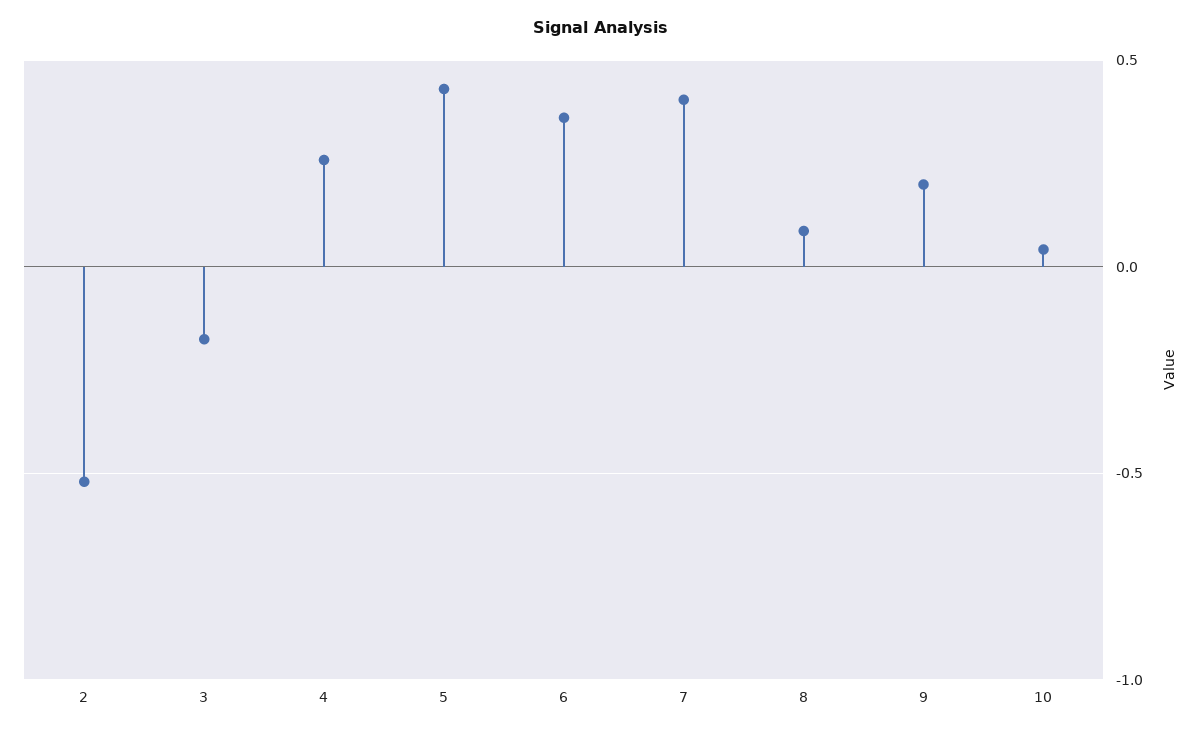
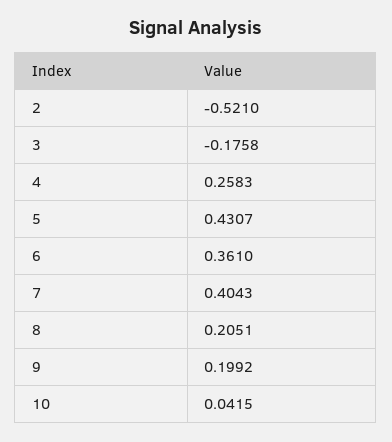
8: 0.1 -> 0.2051

